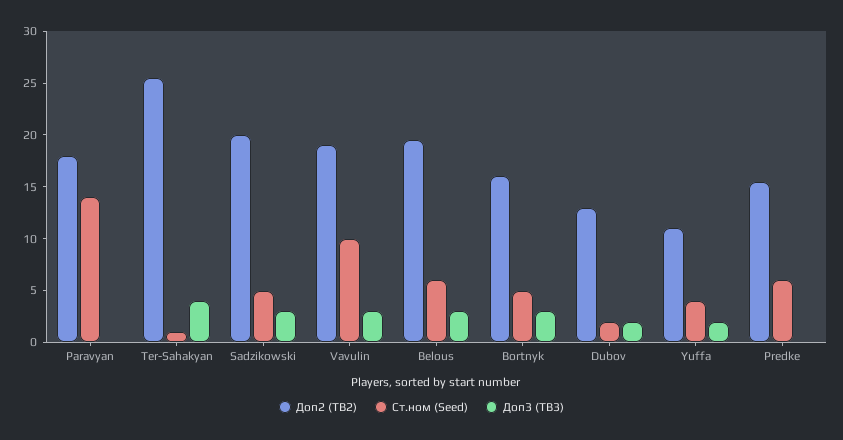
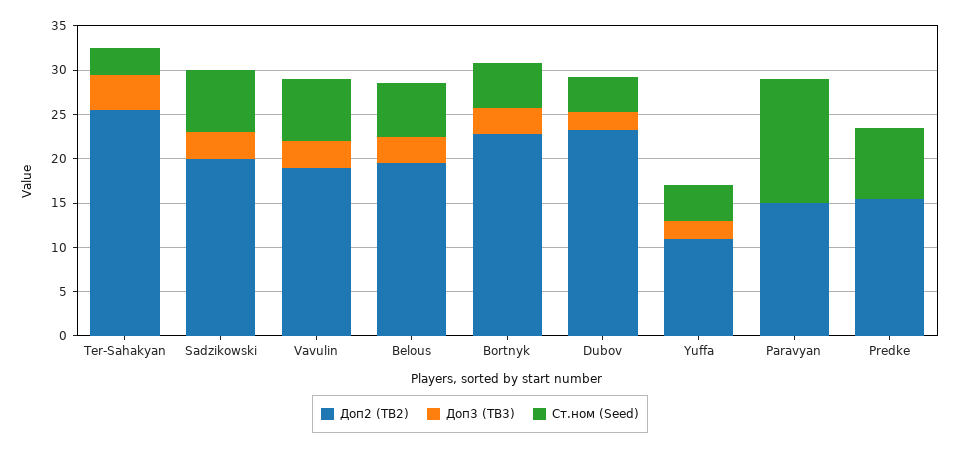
Доп2 (TB2), Paravyan: 18 -> 15
Ст.ном (Seed), Ter-Sahakyan: 1 -> 3
Ст.ном (Seed), Sadzikowski: 5 -> 7
Ст.ном (Seed), Vavulin: 10 -> 7
Доп2 (TB2), Bortnyk: 16 -> 23
Доп2 (TB2), Dubov: 13 -> 23
Ст.ном (Seed), Dubov: 2 -> 4
Ст.ном (Seed), Predke: 6 -> 8

